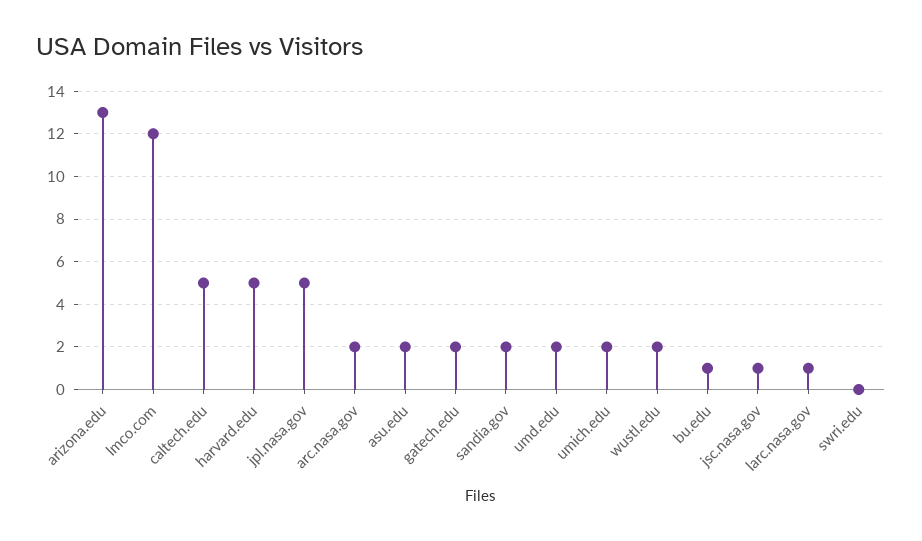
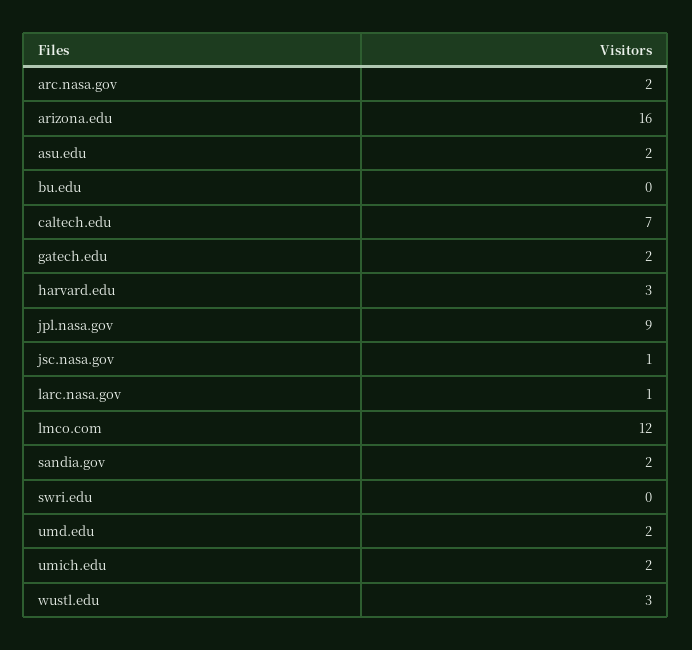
arizona.edu: 13 -> 16
caltech.edu: 5 -> 7
harvard.edu: 5 -> 3
jpl.nasa.gov: 5 -> 9
wustl.edu: 2 -> 3
bu.edu: 1 -> 0

